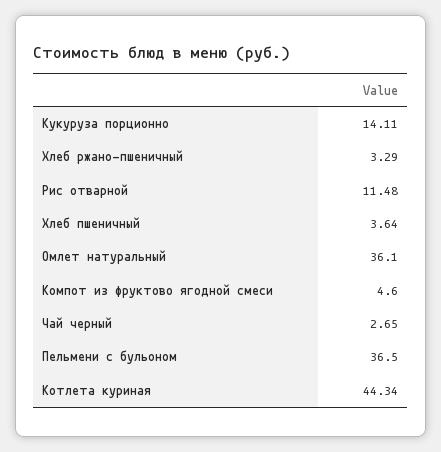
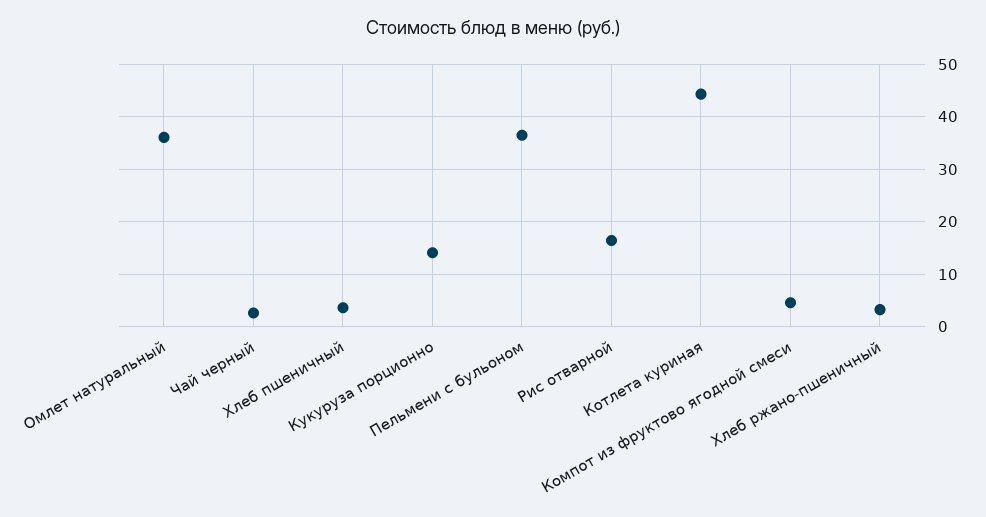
Рис отварной: 11.48 -> 16

